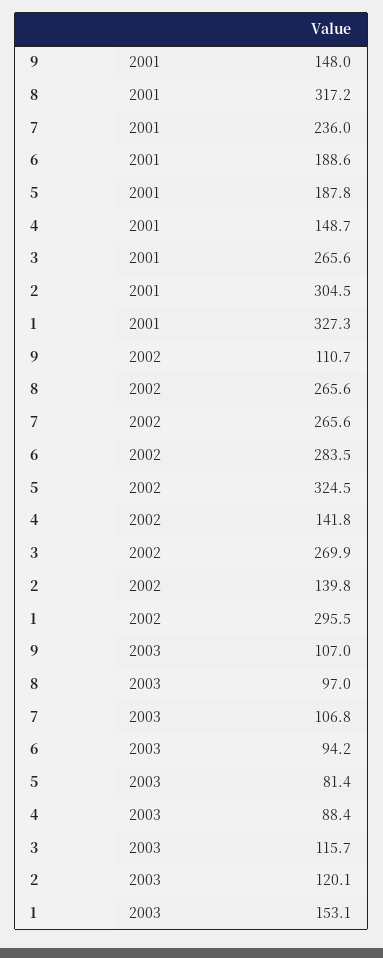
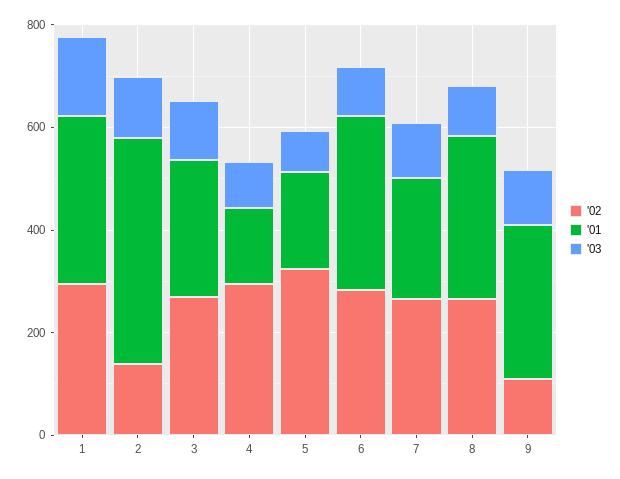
2001, 9: 148 -> 300
2001, 6: 188.6 -> 350
2001, 2: 304.5 -> 450
2002, 4: 141.8 -> 300

